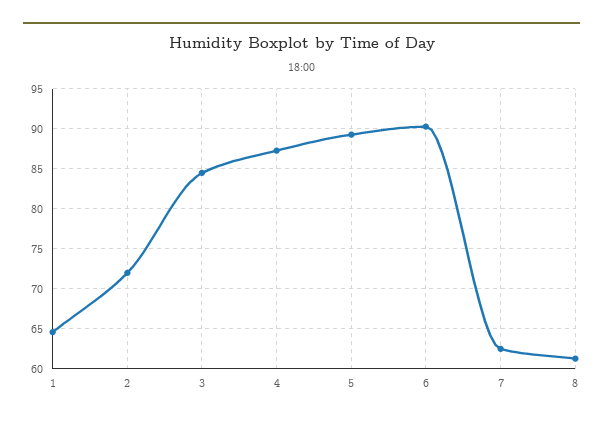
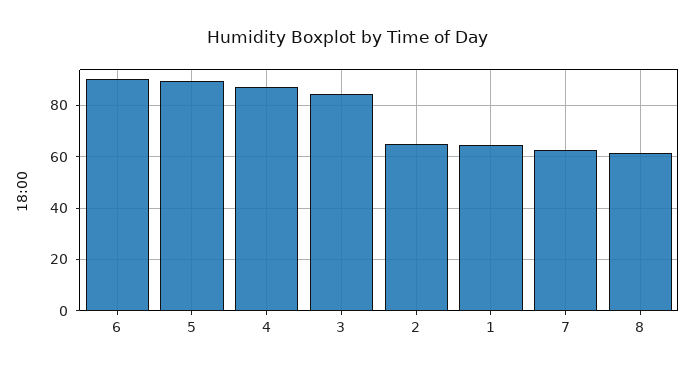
2: 72 -> 65

